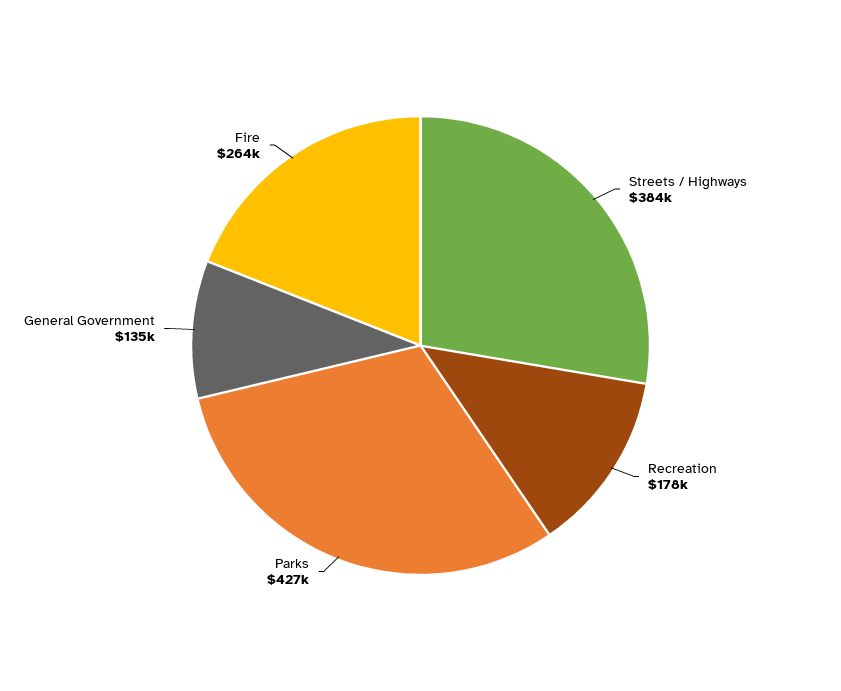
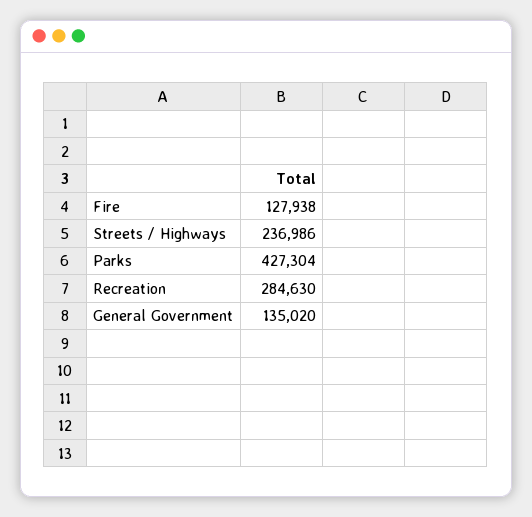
Streets / Highways: 384000 -> 236986
Recreation: 178000 -> 284630
Fire: 264000 -> 127938

